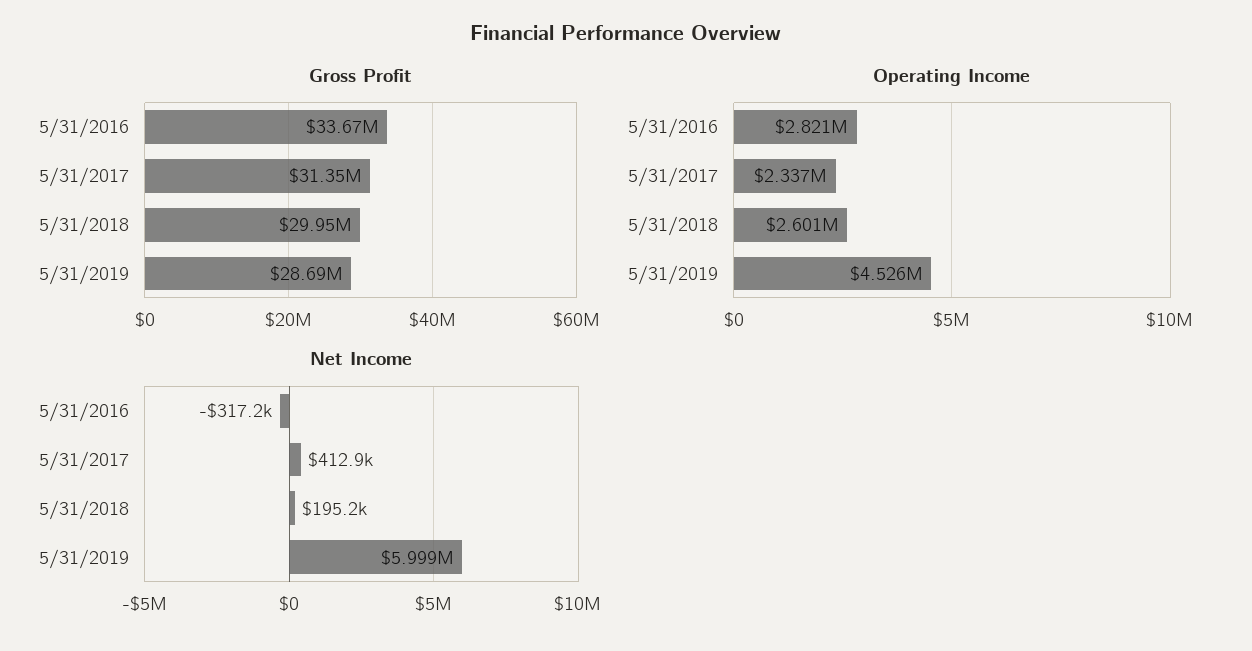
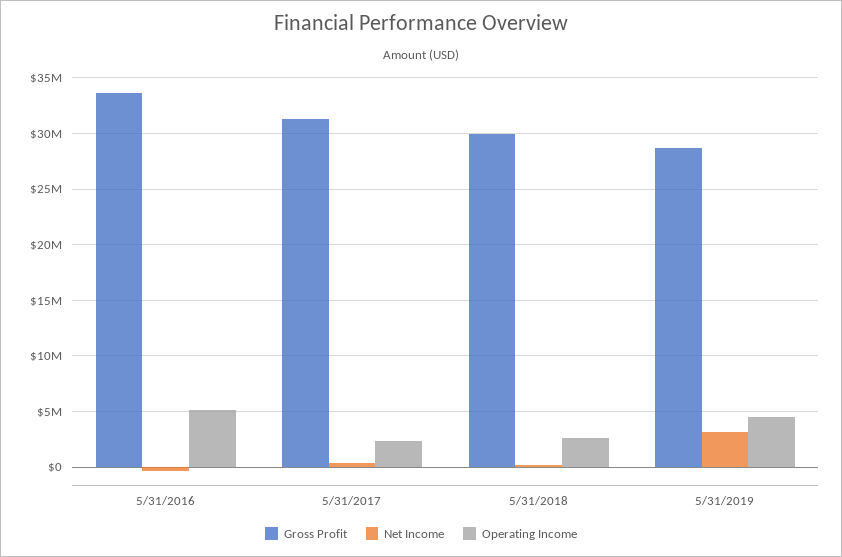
Operating Income, 5/31/2016: 2821000 -> 5000000
Net Income, 5/31/2019: 5999000 -> 3000000

